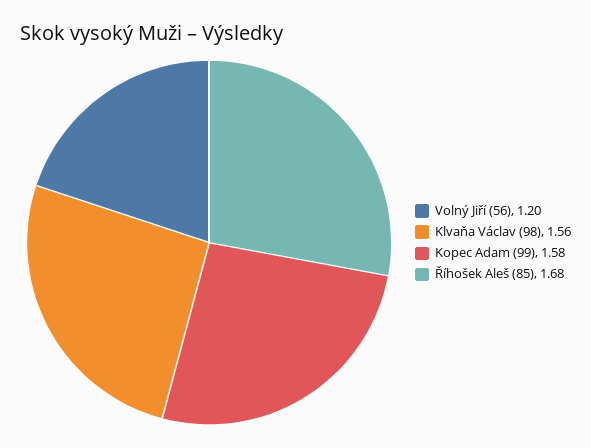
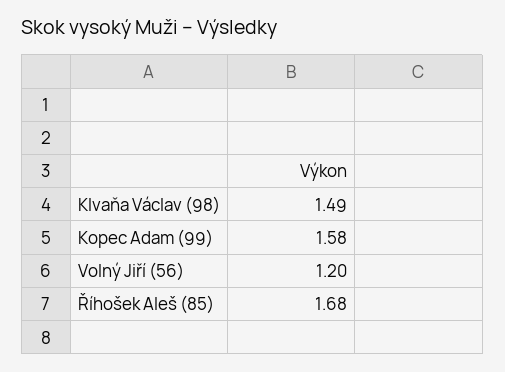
Klvaňa Václav (98): 1.56 -> 1.49

